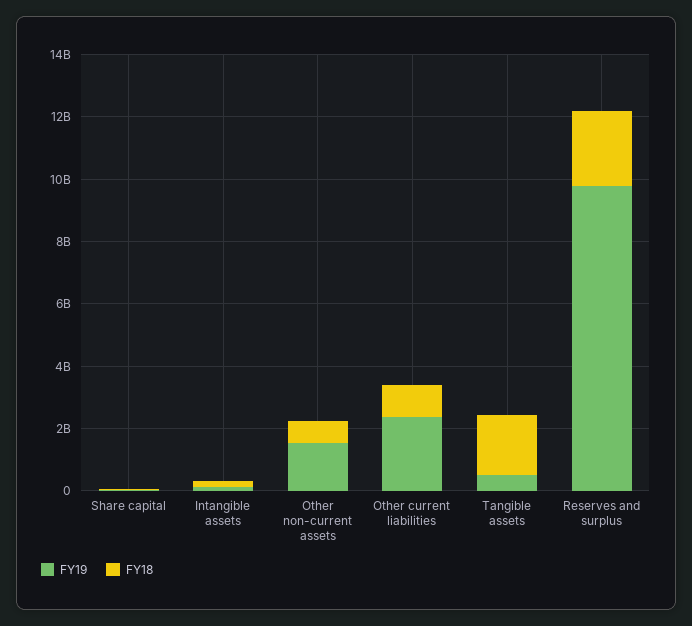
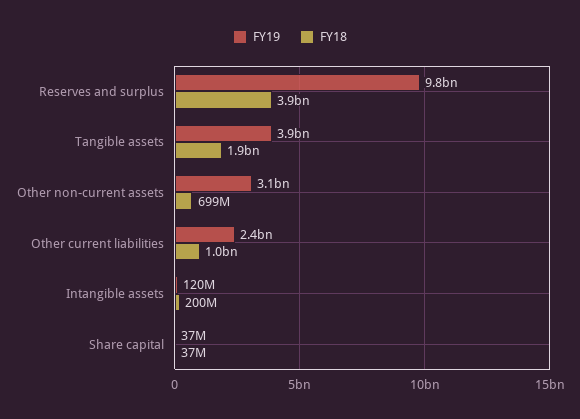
FY19, Other non-current assets: 1500000000 -> 3100000000
FY19, Tangible assets: 500000000 -> 3900000000
FY18, Reserves and surplus: 2500000000 -> 3900000000

